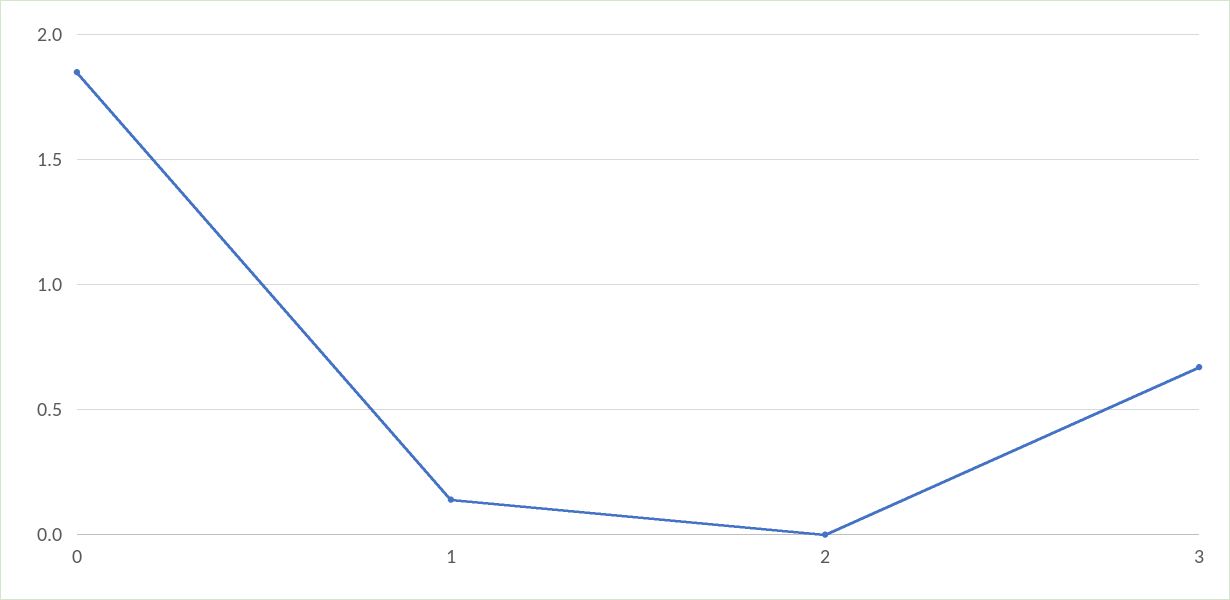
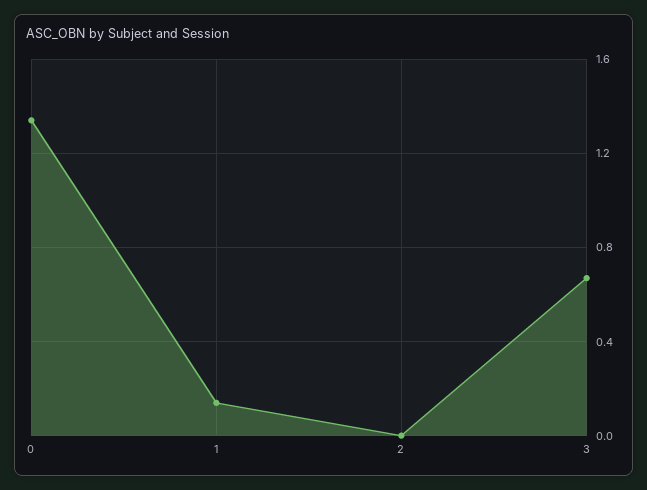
0: 1.85 -> 1.35

